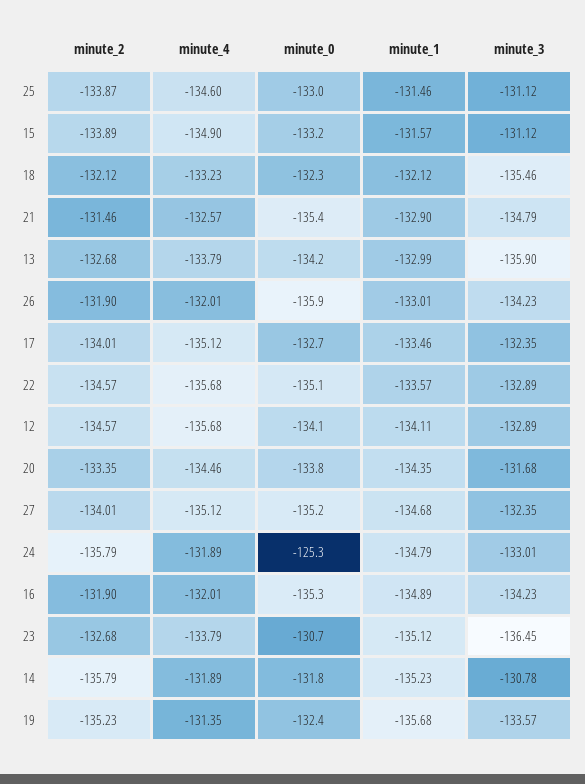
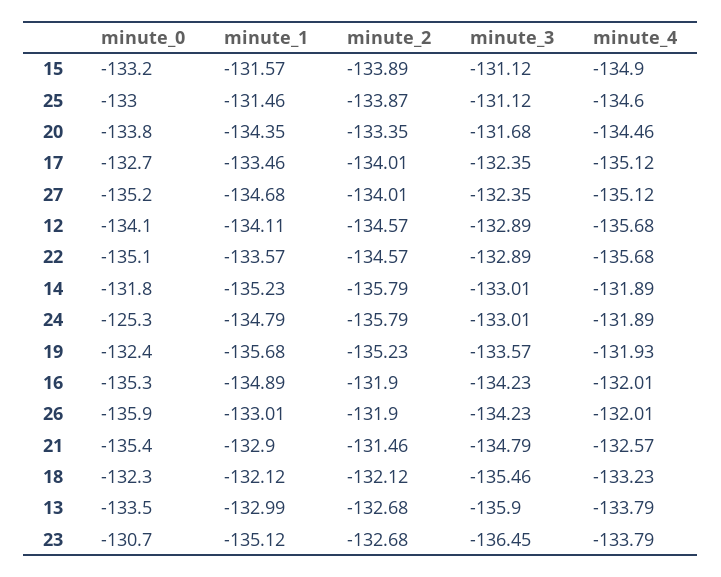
minute_0, 13: -134.2 -> -133.5
minute_3, 14: -130.78 -> -133.01
minute_4, 19: -131.35 -> -131.93

